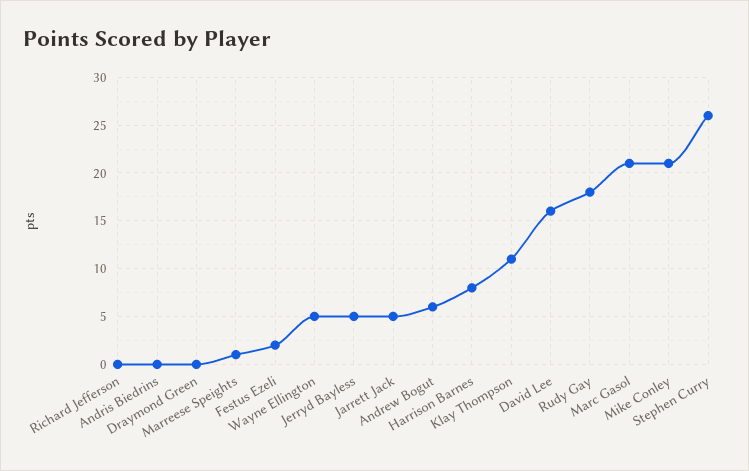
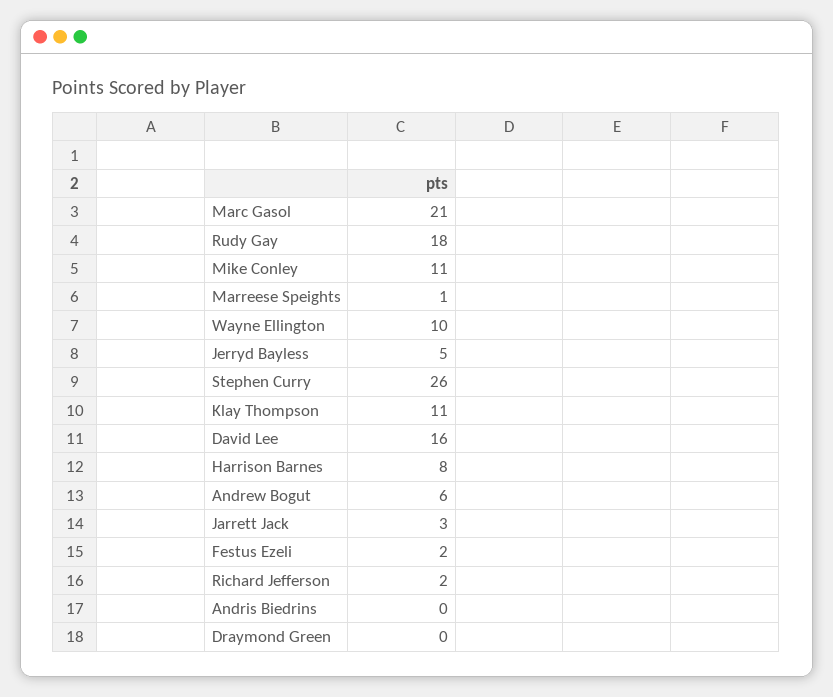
Richard Jefferson: 0 -> 2
Wayne Ellington: 5 -> 10
Jarrett Jack: 5 -> 3
Mike Conley: 21 -> 11

